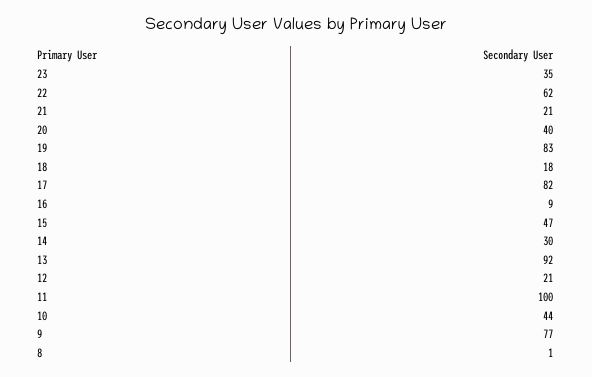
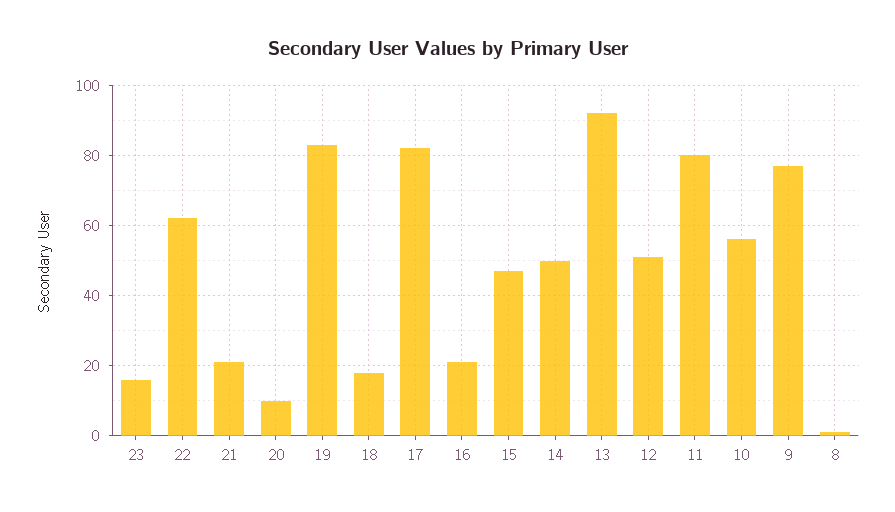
23: 35 -> 15
20: 40 -> 10
16: 9 -> 20
14: 30 -> 50
12: 21 -> 50
11: 100 -> 80
10: 44 -> 55

